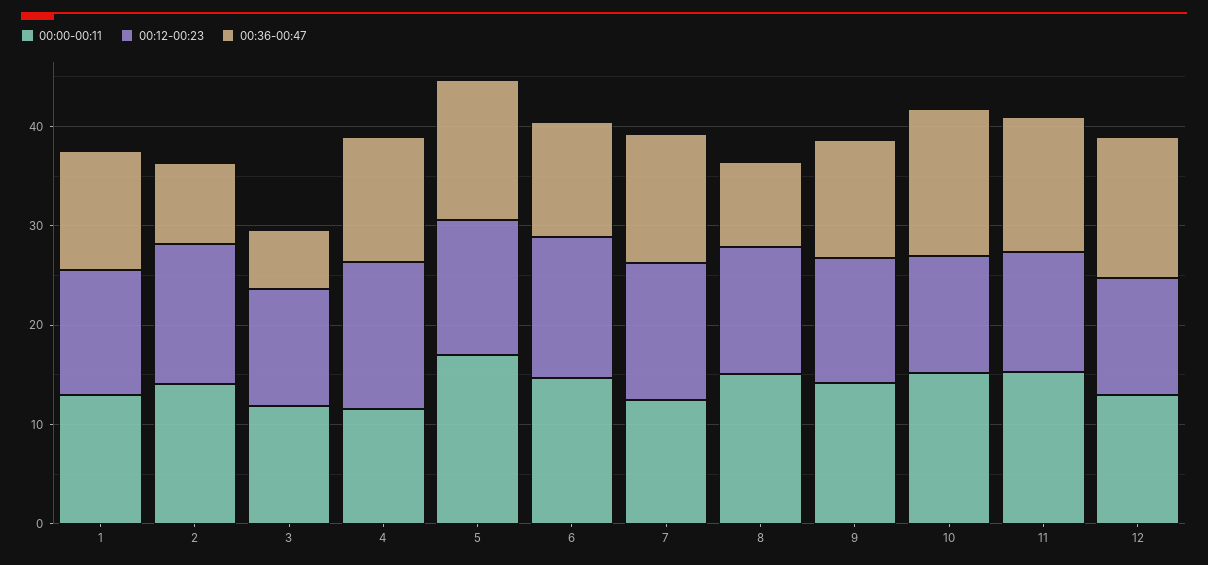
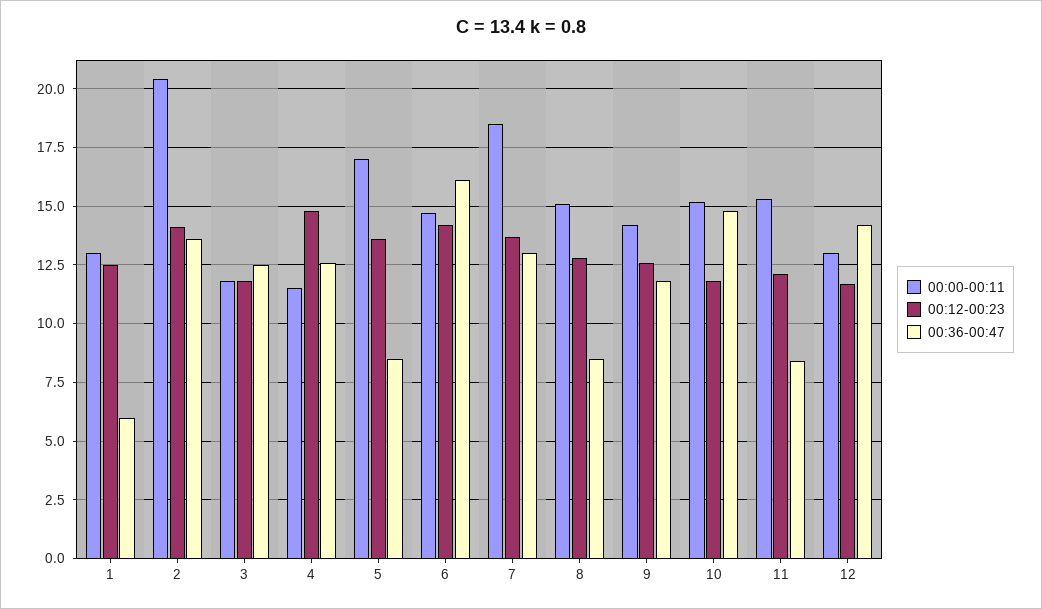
00:36-00:47, 1: 12 -> 6
00:00-00:11, 2: 14 -> 20.5
00:36-00:47, 2: 8 -> 13.5
00:36-00:47, 3: 6 -> 12.5
00:36-00:47, 5: 14 -> 8.5
00:36-00:47, 6: 12 -> 16
00:00-00:11, 7: 12 -> 18.5
00:36-00:47, 11: 14 -> 8.5

